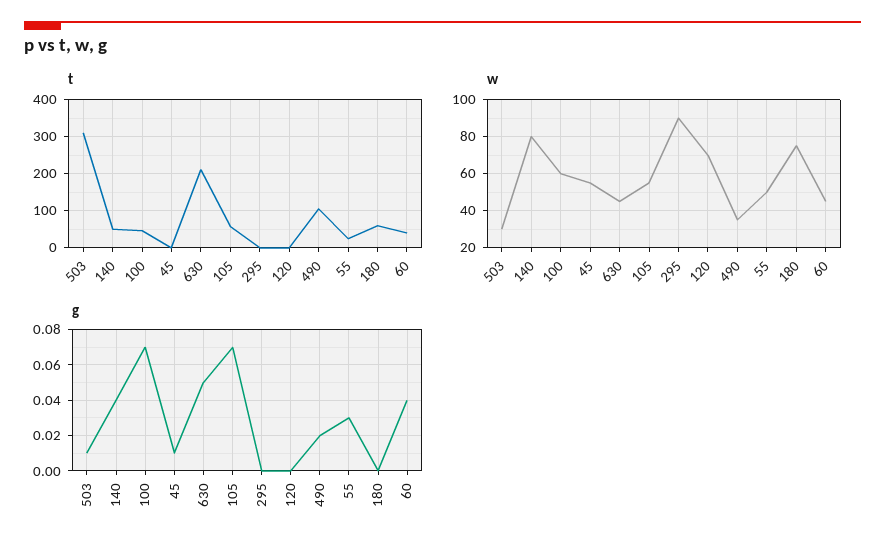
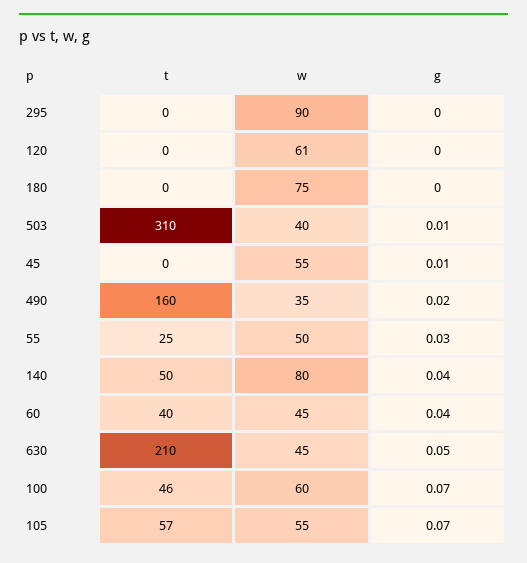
t, 490: 100 -> 160
t, 180: 60 -> 0
w, 503: 30 -> 40
w, 120: 70 -> 61

